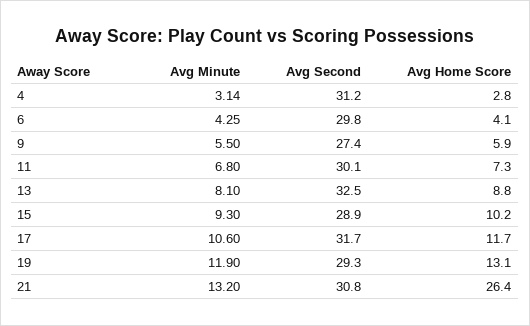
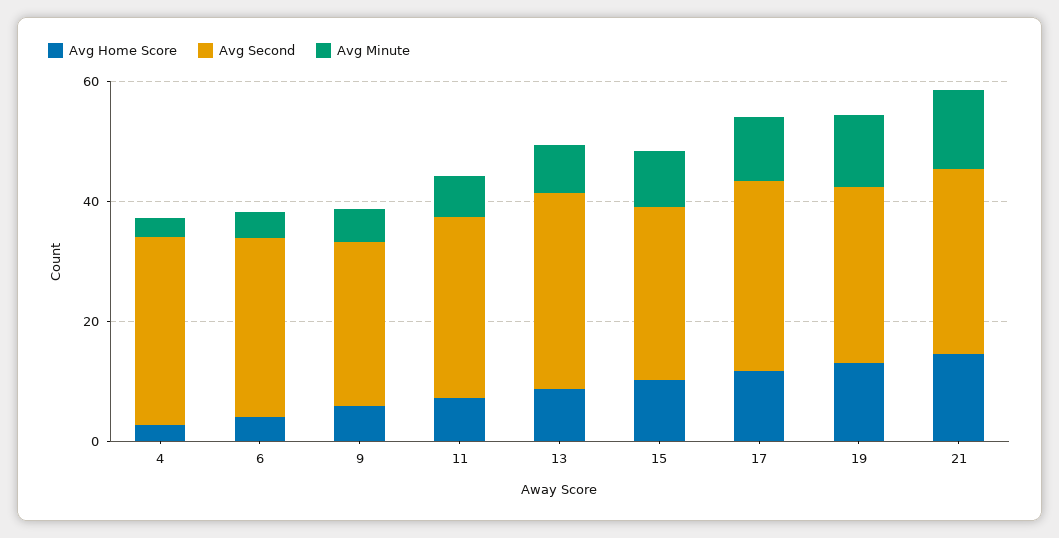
Avg Home Score, 21: 26.4 -> 15

